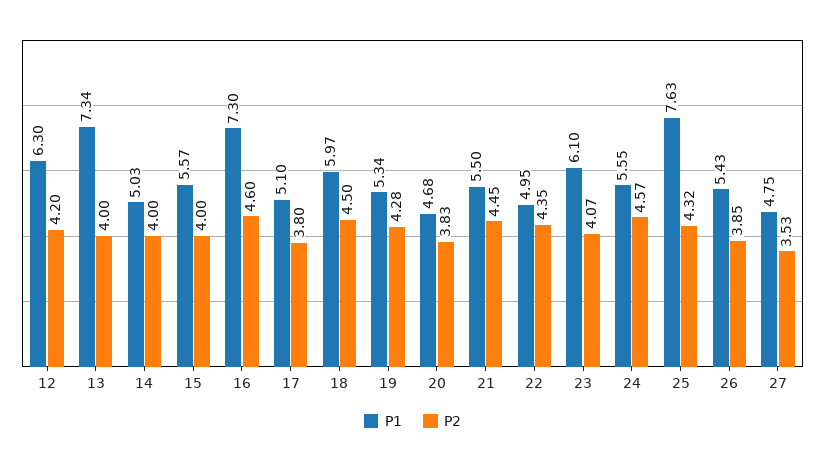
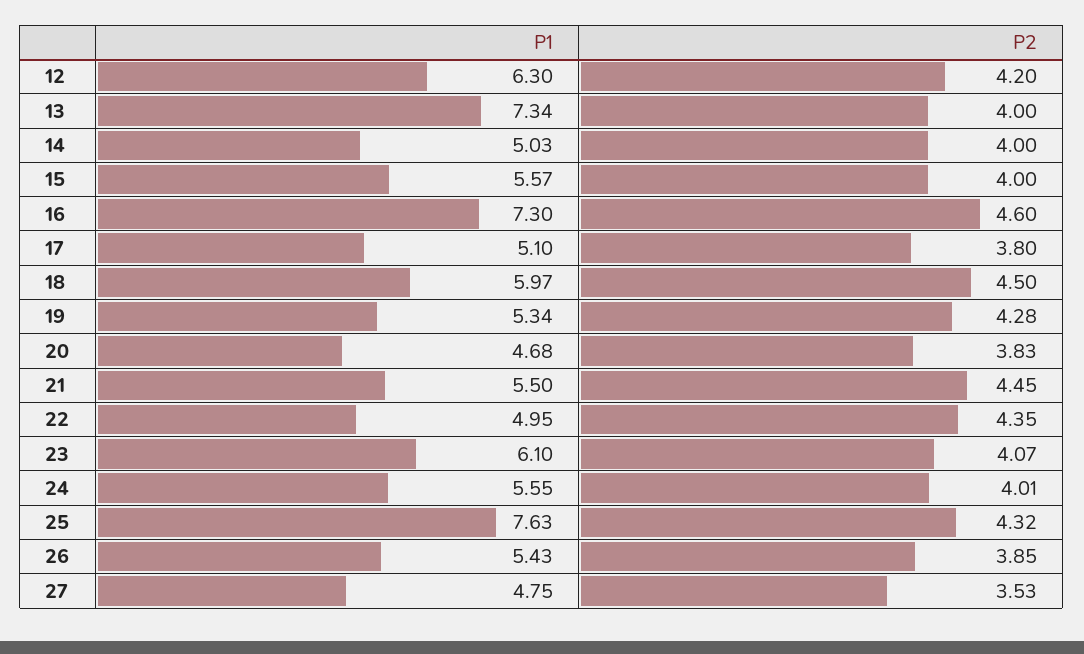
P2, 24: 4.57 -> 4.01

